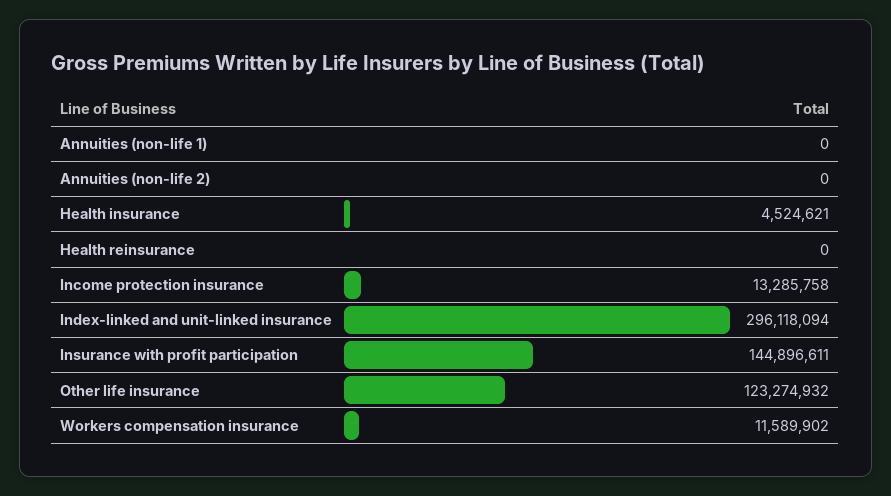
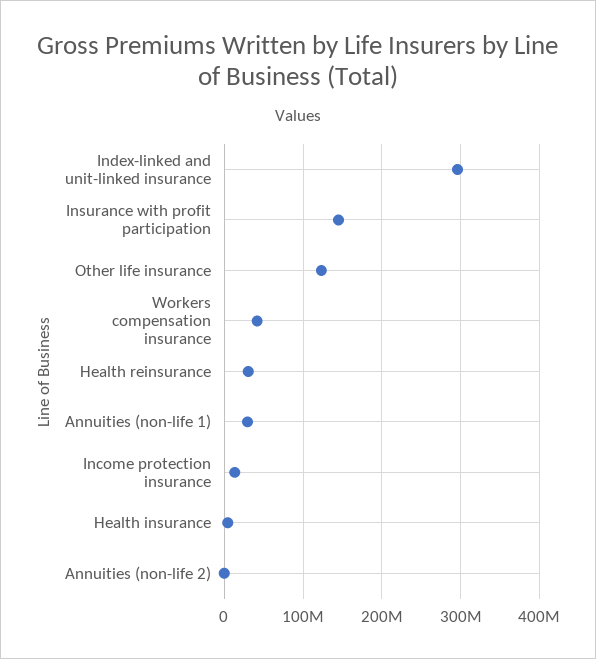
Annuities (non-life 1): 0 -> 30000000
Health reinsurance: 0 -> 30000000
Workers compensation insurance: 11589902 -> 40000000

